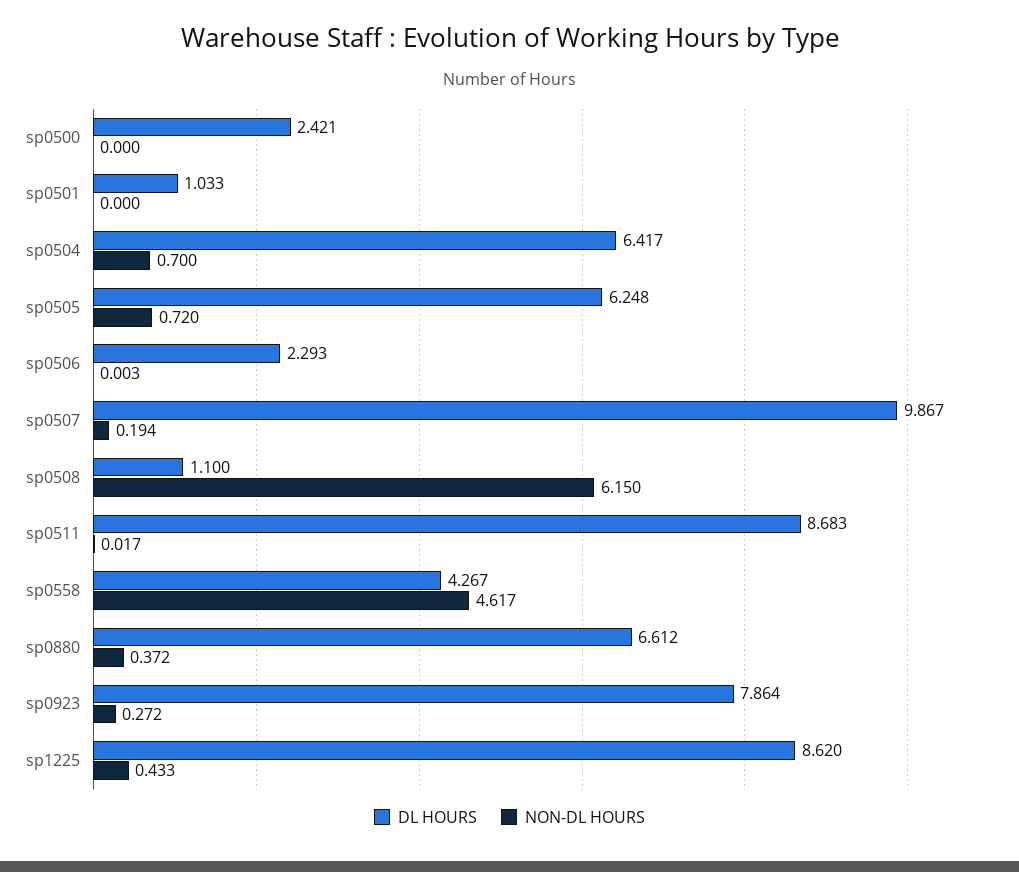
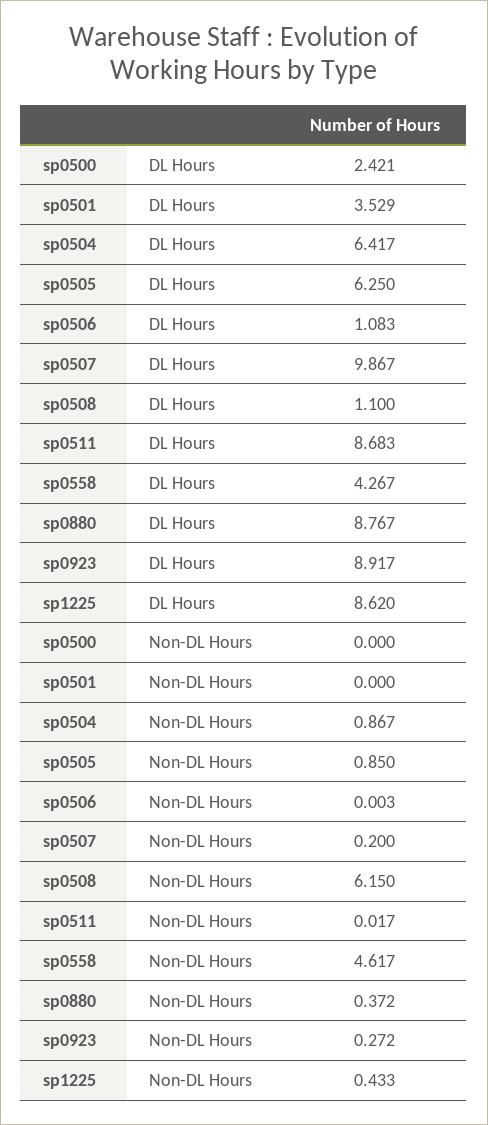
DL HOURS, sp0501: 1.033 -> 3.529
NON-DL HOURS, sp0504: 0.7 -> 0.867
DL HOURS, sp0505: 6.248 -> 6.25
NON-DL HOURS, sp0505: 0.72 -> 0.85
DL HOURS, sp0506: 2.293 -> 1.083
NON-DL HOURS, sp0507: 0.194 -> 0.2
DL HOURS, sp0880: 6.612 -> 8.767
DL HOURS, sp0923: 7.864 -> 8.917

